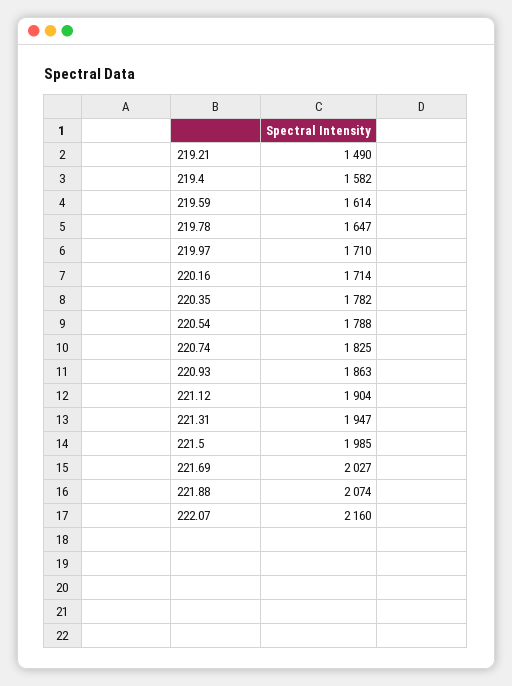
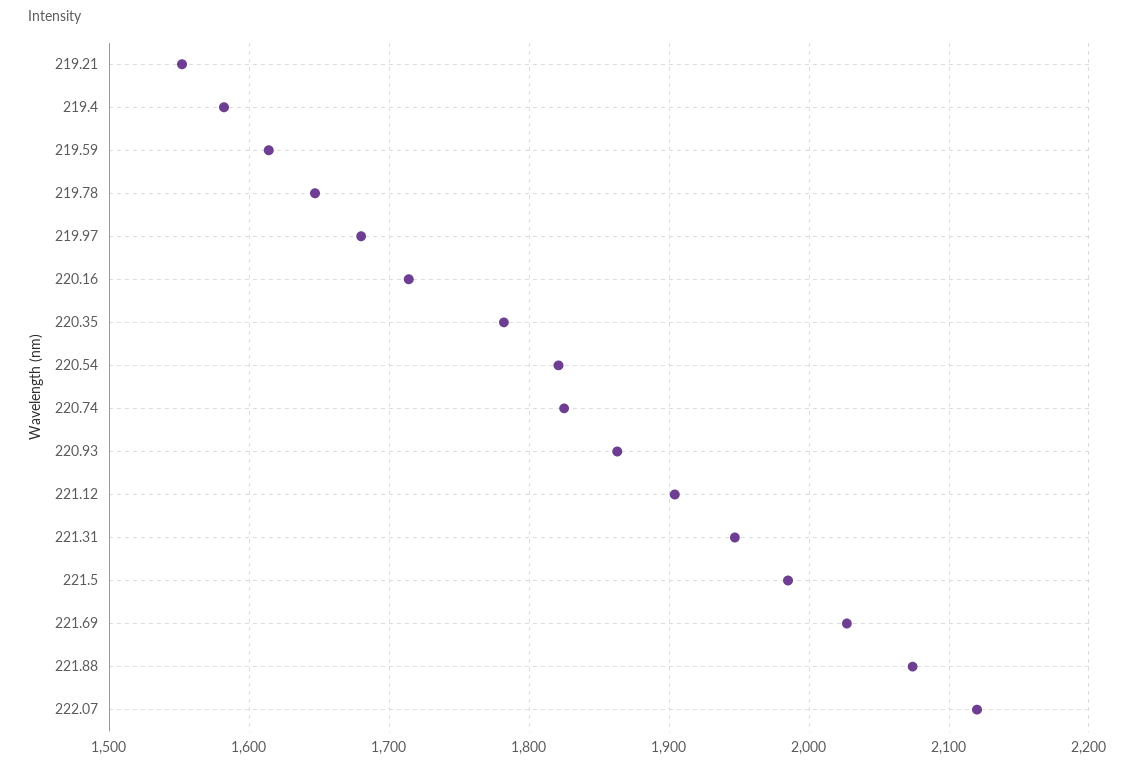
219.21: 1490 -> 1550
219.97: 1710 -> 1680
220.54: 1788 -> 1820
222.07: 2160 -> 2120

